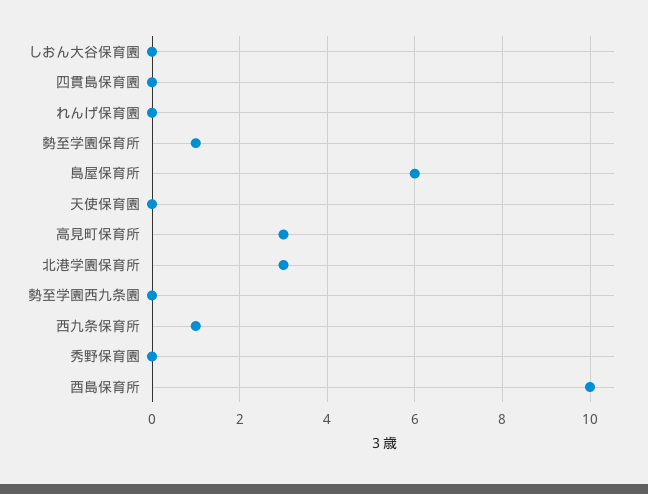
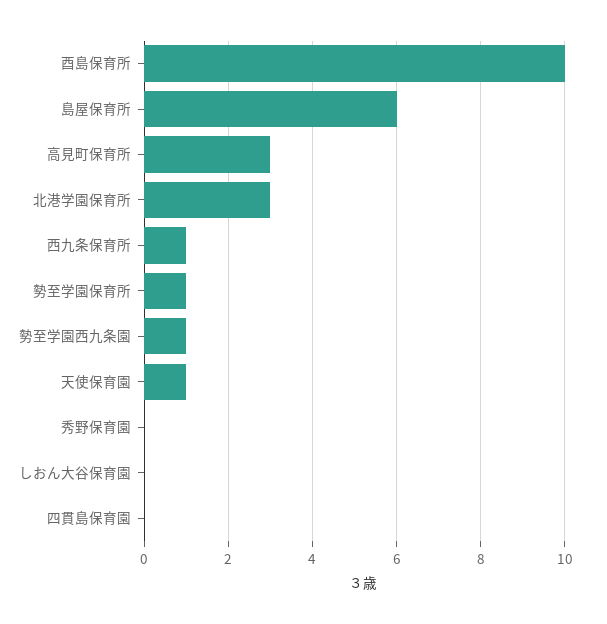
れんげ保育園: 0 -> none
天使保育園: 0 -> 1
勢至学園西九条園: 0 -> 1

